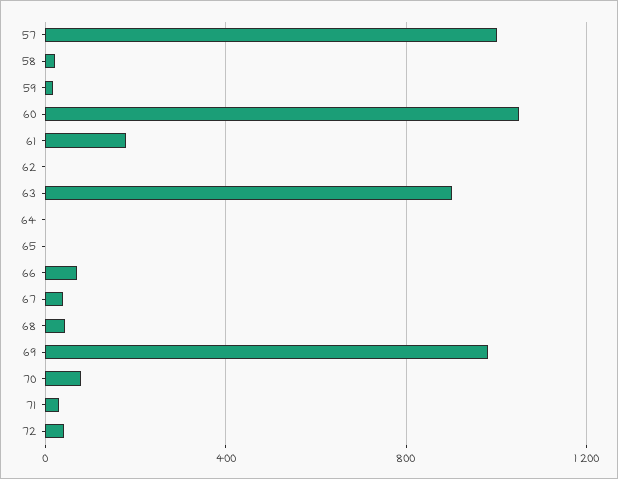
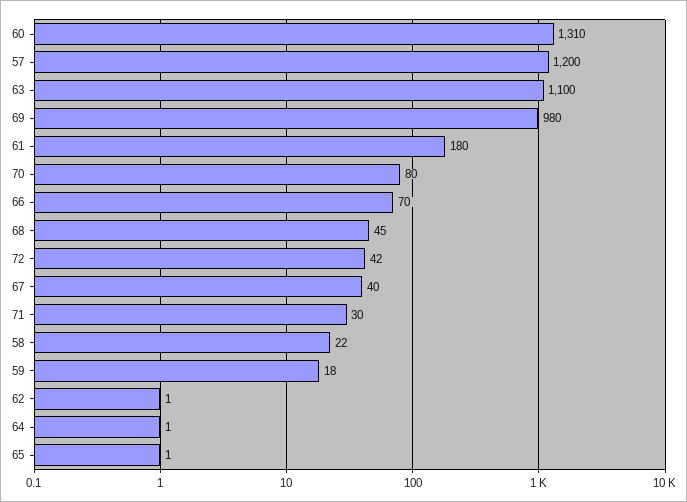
57: 1000 -> 1200
60: 1050 -> 1310
63: 900 -> 1100

